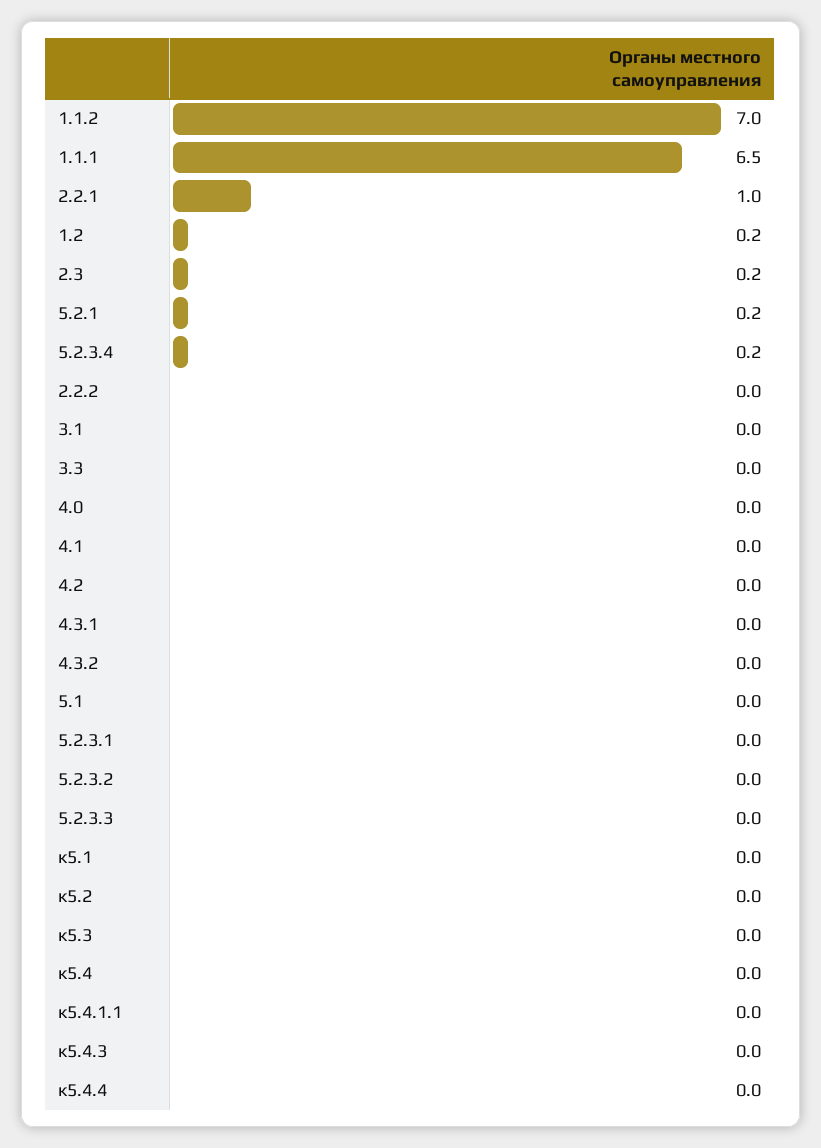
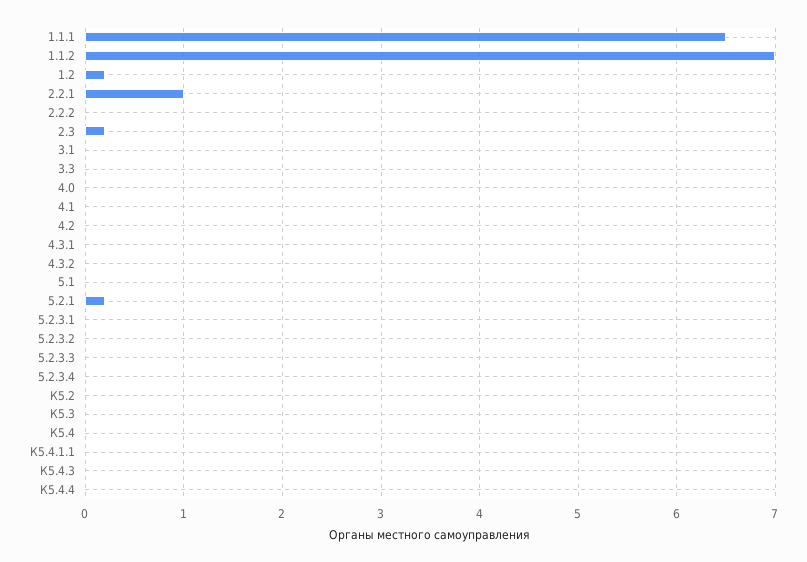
5.2.3.4: 0.2 -> 0
к5.1: 0 -> none

